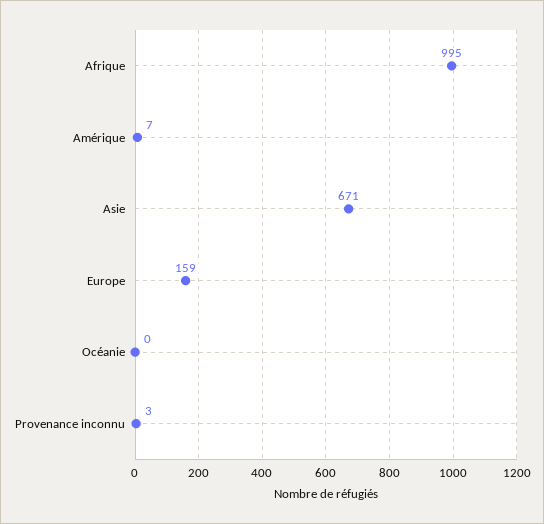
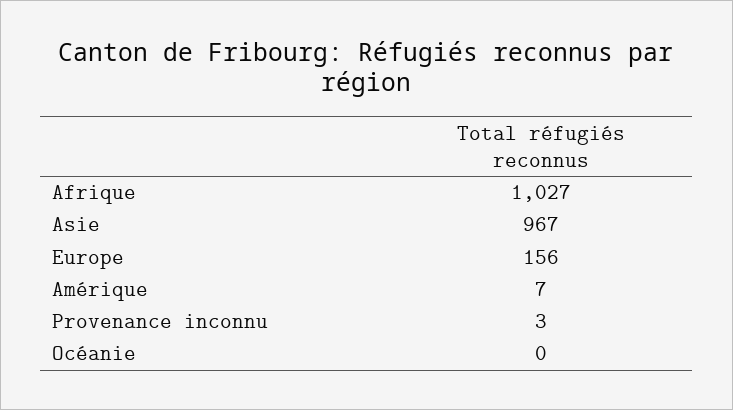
Afrique: 995 -> 1027
Asie: 671 -> 967
Europe: 159 -> 156

